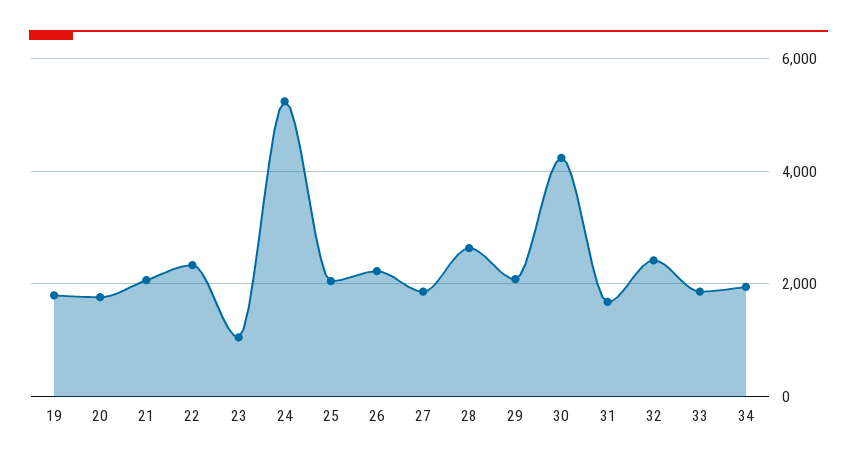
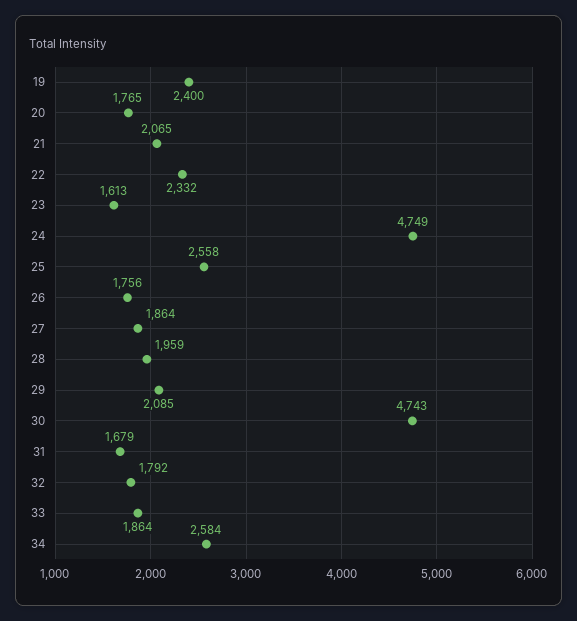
19: 1800 -> 2400
23: 1000 -> 1613
24: 5200 -> 4749
25: 2000 -> 2558
26: 2200 -> 1756
28: 2600 -> 1959
30: 4200 -> 4743
32: 2400 -> 1792
34: 2000 -> 2584

